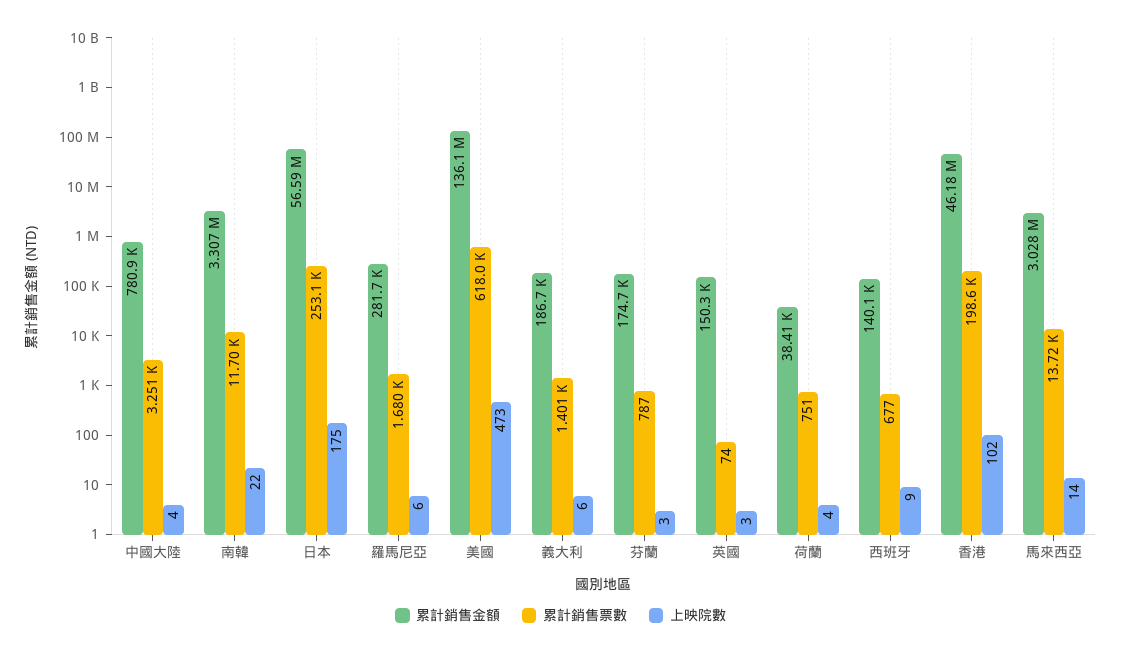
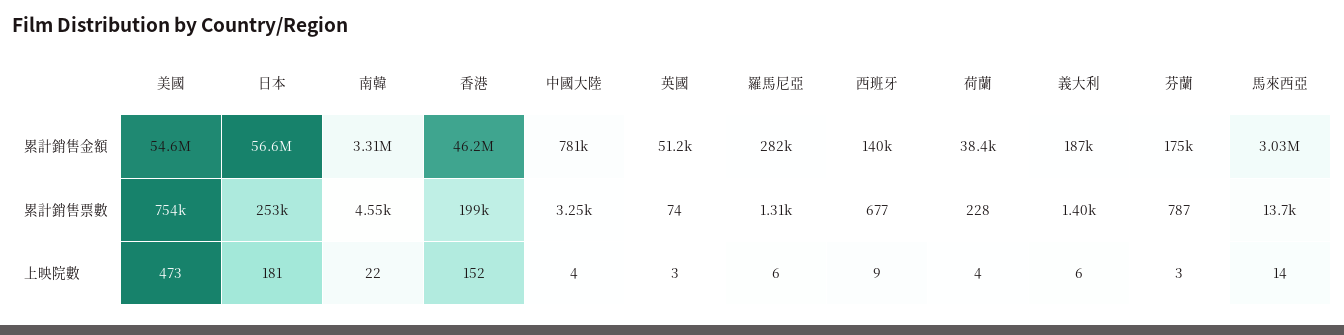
累計銷售票數, 南韓: 11700 -> 4550
上映院數, 日本: 175 -> 181
累計銷售票數, 羅馬尼亞: 1680 -> 1310
累計銷售金額, 美國: 136100000 -> 54600000
累計銷售票數, 美國: 618000 -> 754000
累計銷售金額, 英國: 150300 -> 51200
累計銷售票數, 荷蘭: 751 -> 228
上映院數, 香港: 102 -> 152

